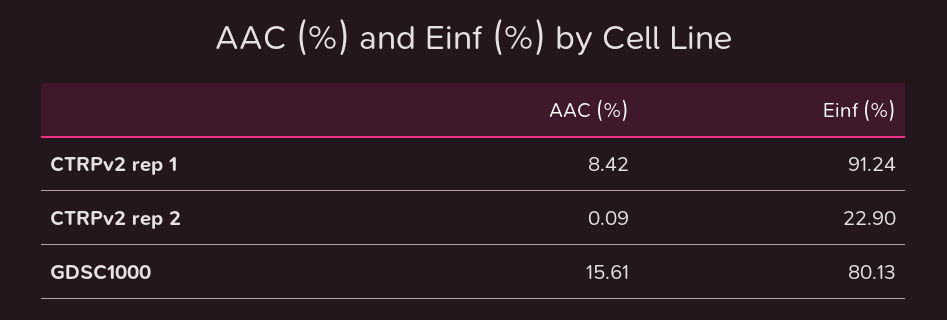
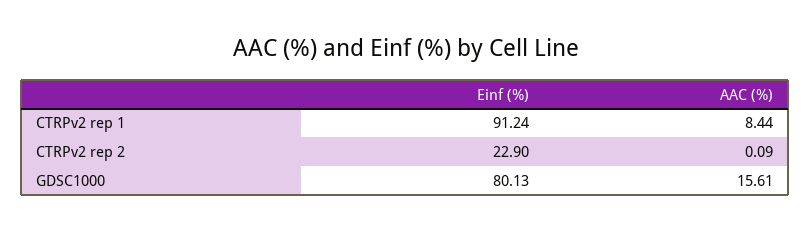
AAC (%), CTRPv2 rep 1: 8.42 -> 8.44

